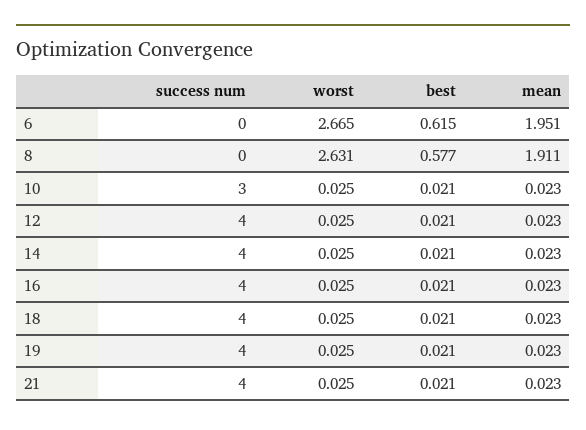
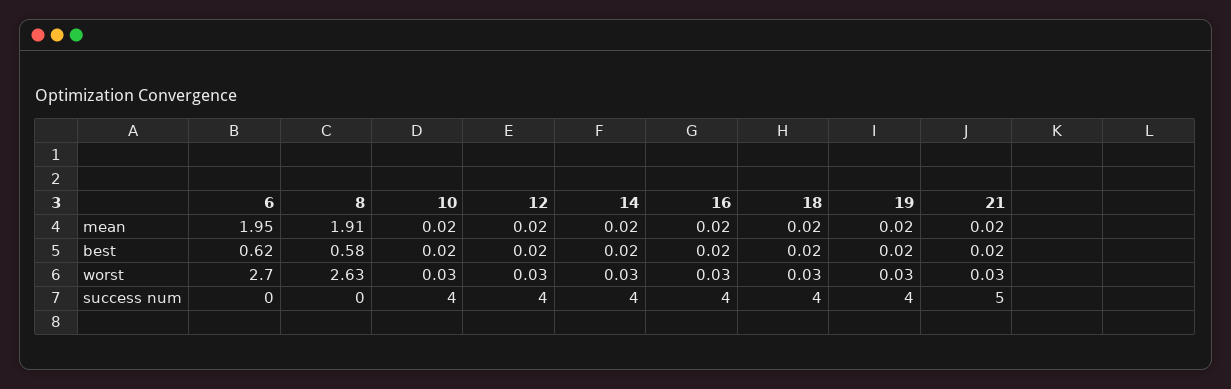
worst, 6: 2.665 -> 2.7
success num, 10: 3 -> 4
success num, 21: 4 -> 5

